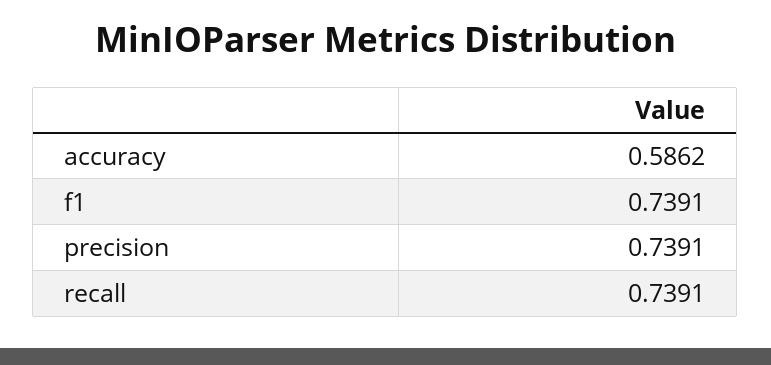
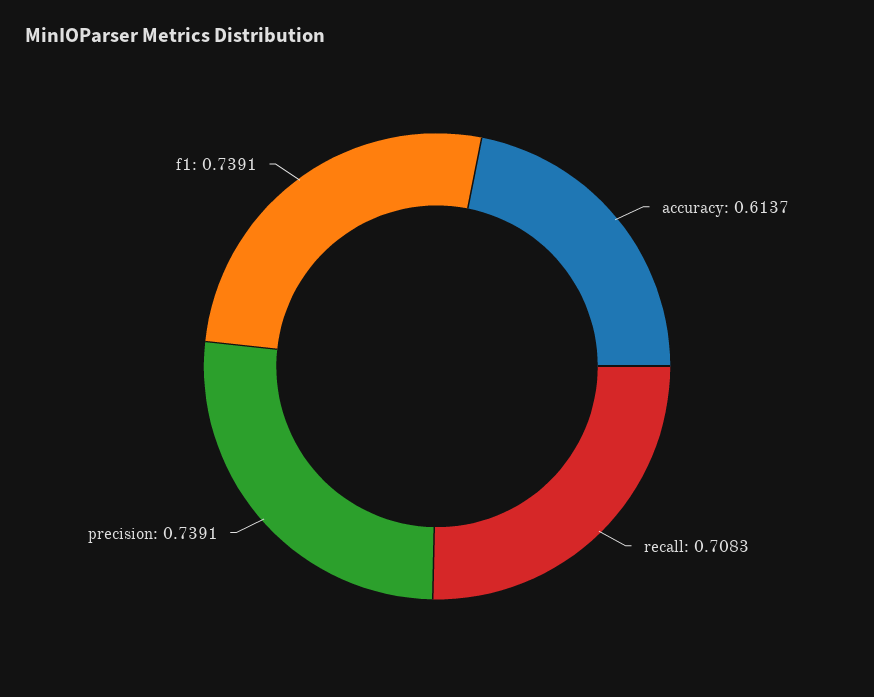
accuracy: 0.5862 -> 0.6137
recall: 0.7391 -> 0.7083

